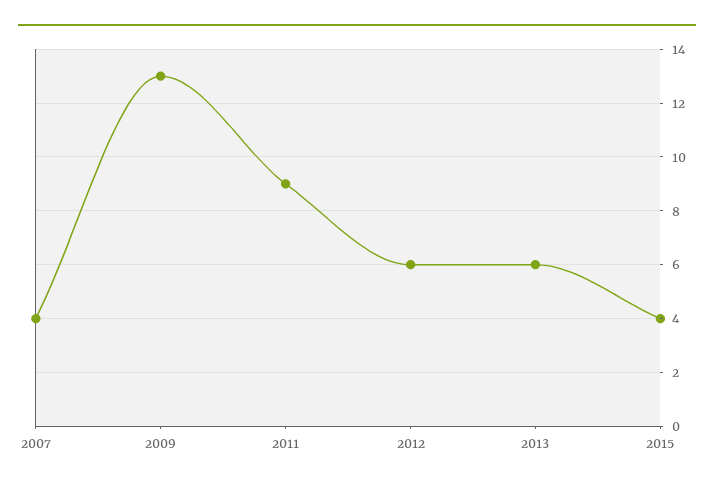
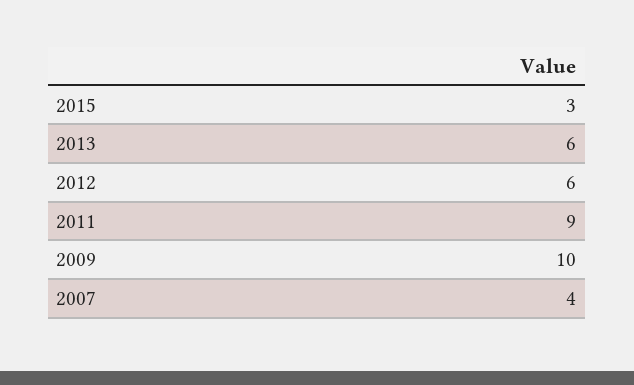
2009: 13 -> 10
2015: 4 -> 3

